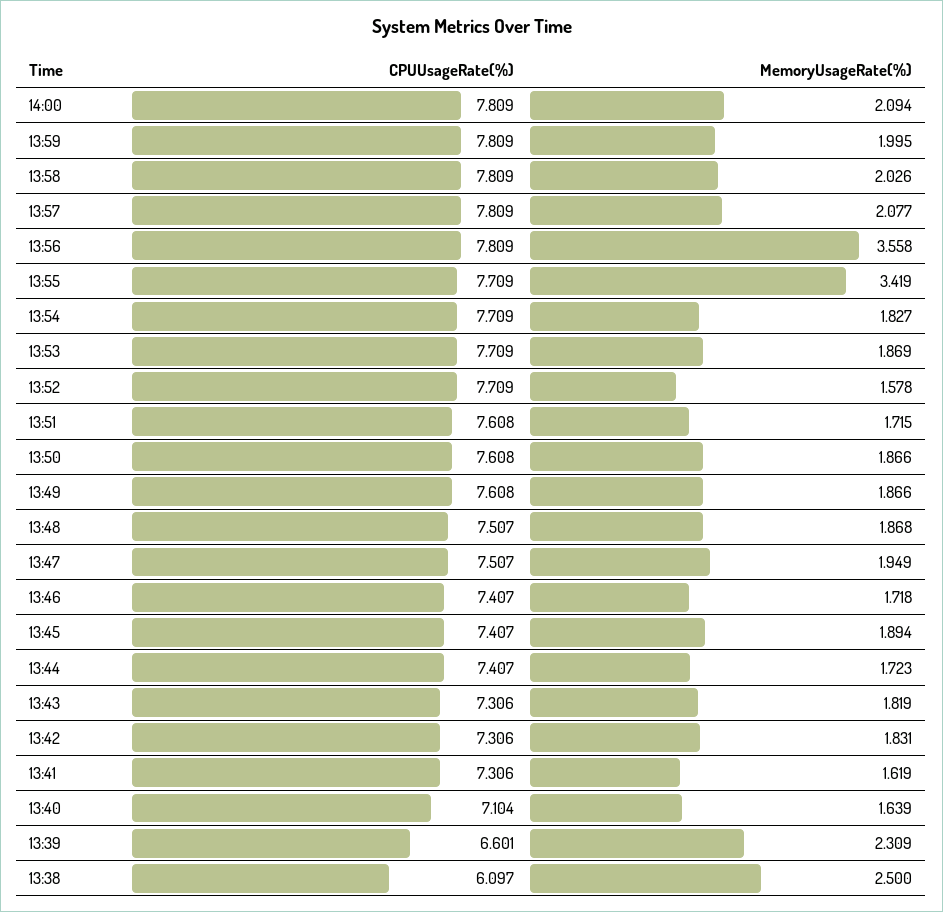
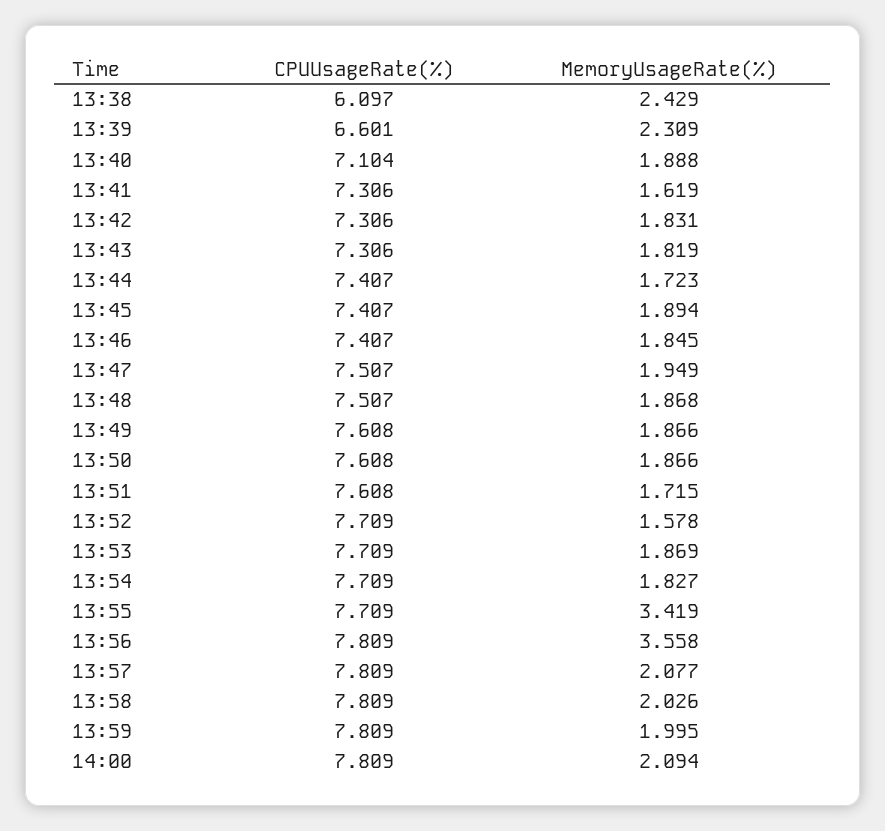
MemoryUsageRate(%), 13:46: 1.718 -> 1.845
MemoryUsageRate(%), 13:40: 1.639 -> 1.888
MemoryUsageRate(%), 13:38: 2.5 -> 2.429

